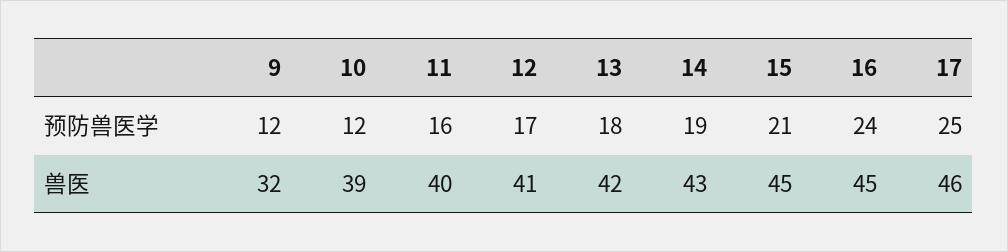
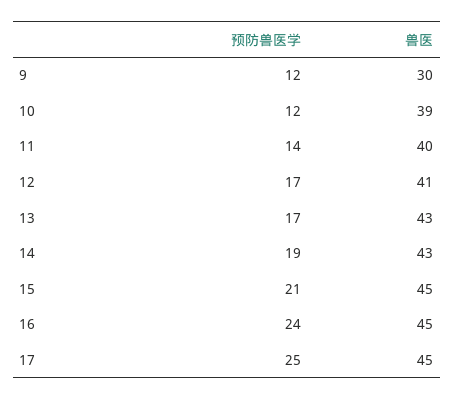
11, 预防兽医学: 16 -> 14
13, 预防兽医学: 18 -> 17
9, 兽医: 32 -> 30
13, 兽医: 42 -> 43
17, 兽医: 46 -> 45

